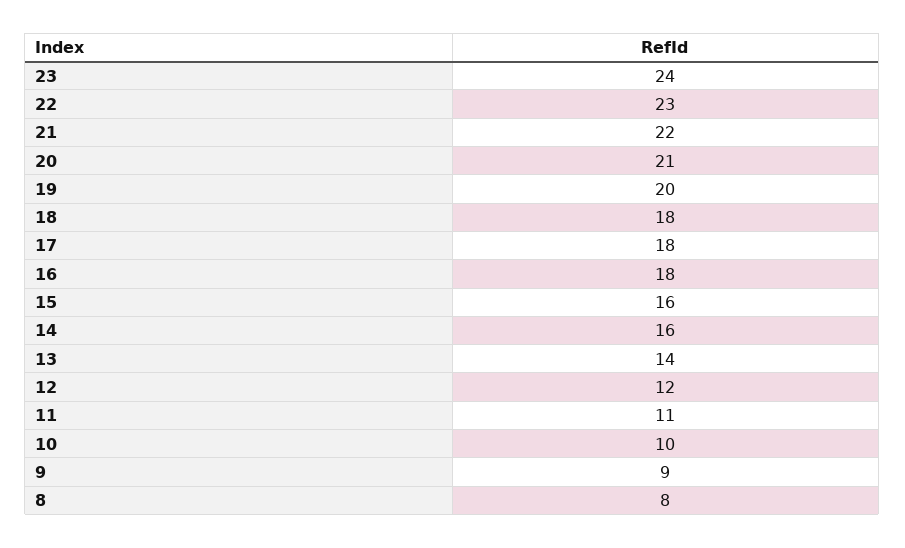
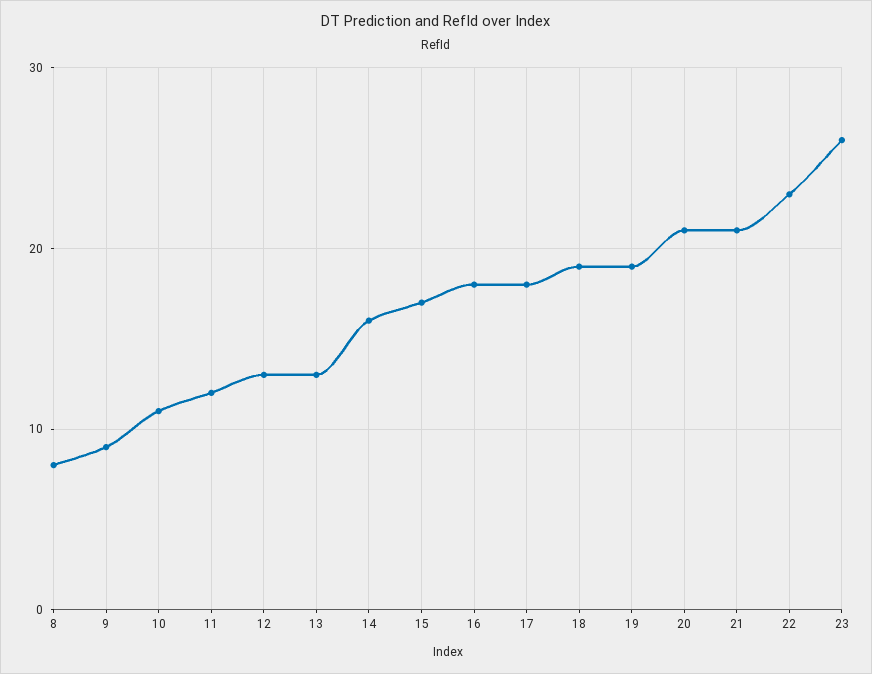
23: 24 -> 26
21: 22 -> 21
19: 20 -> 19
18: 18 -> 19
15: 16 -> 17
13: 14 -> 13
12: 12 -> 13
11: 11 -> 12
10: 10 -> 11

